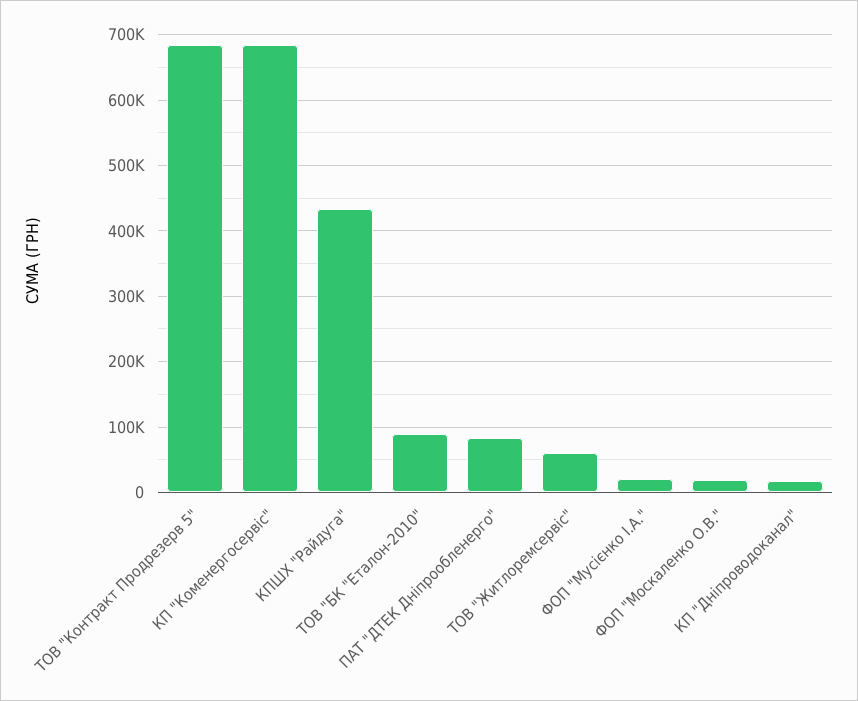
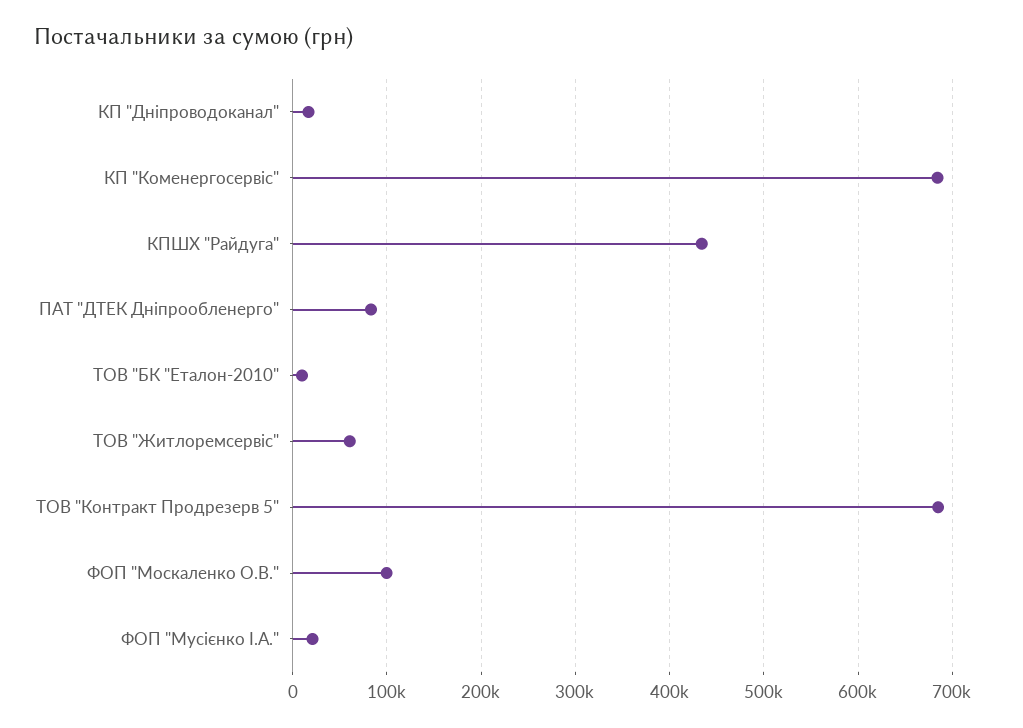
ТОВ "БК "Еталон-2010": 90000 -> 10000
ФОП "Москаленко О.В.": 20000 -> 100000

